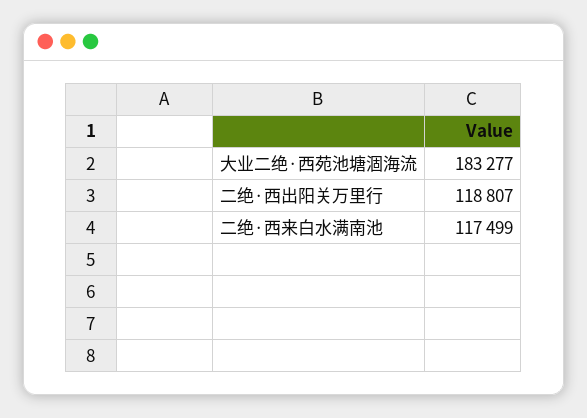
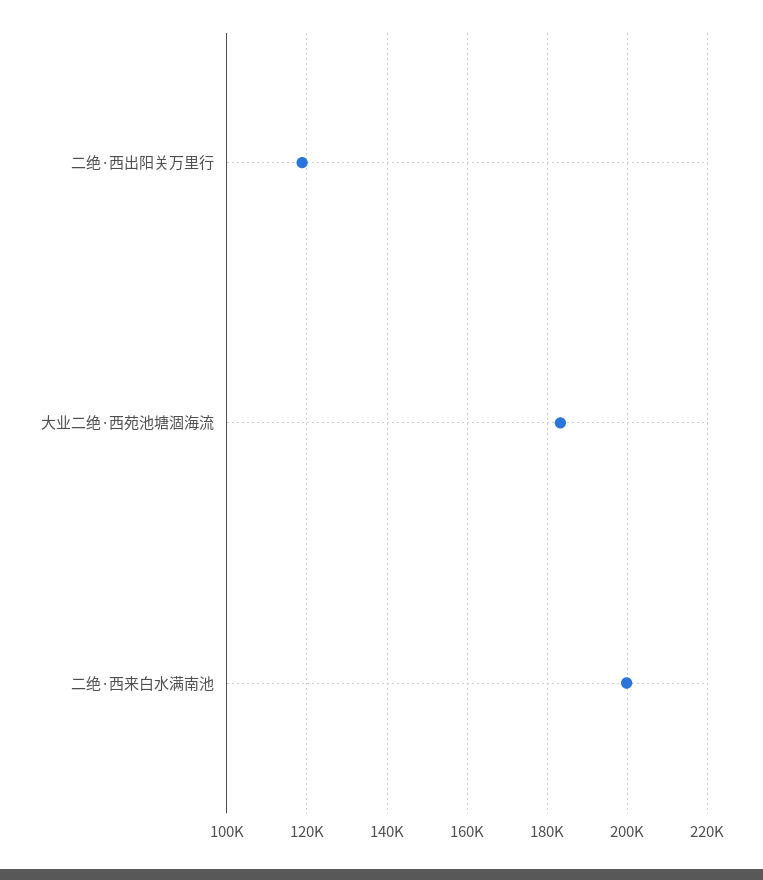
二绝·西来白水满南池: 117499 -> 200000

